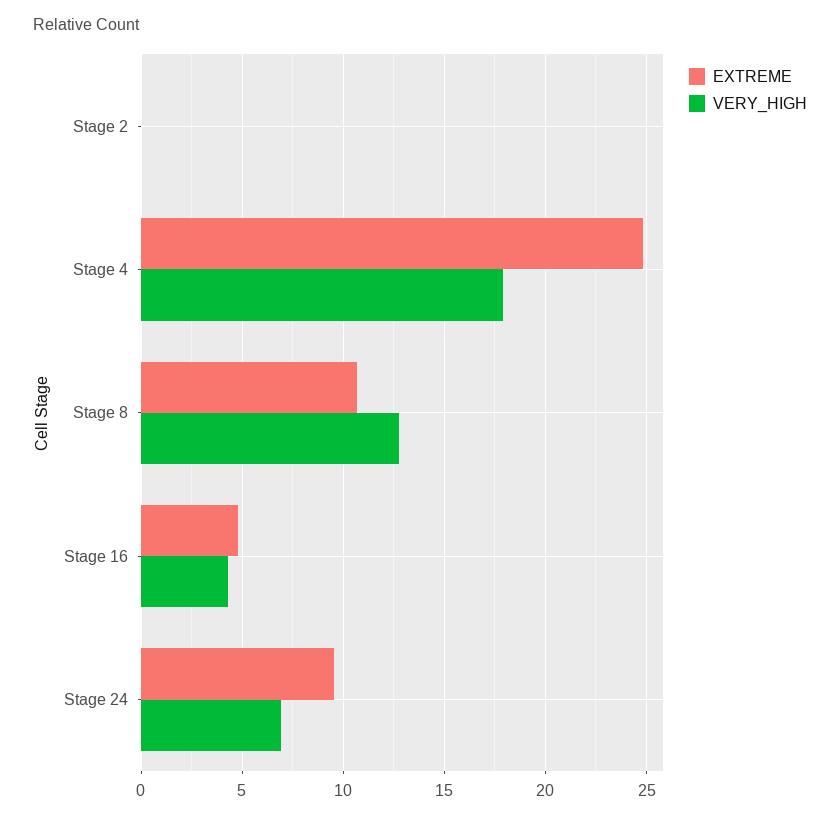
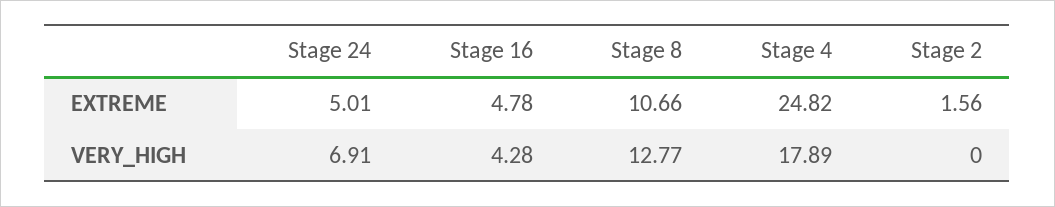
EXTREME, Stage 2: 0 -> 1.56
EXTREME, Stage 24: 9.5 -> 5.01

